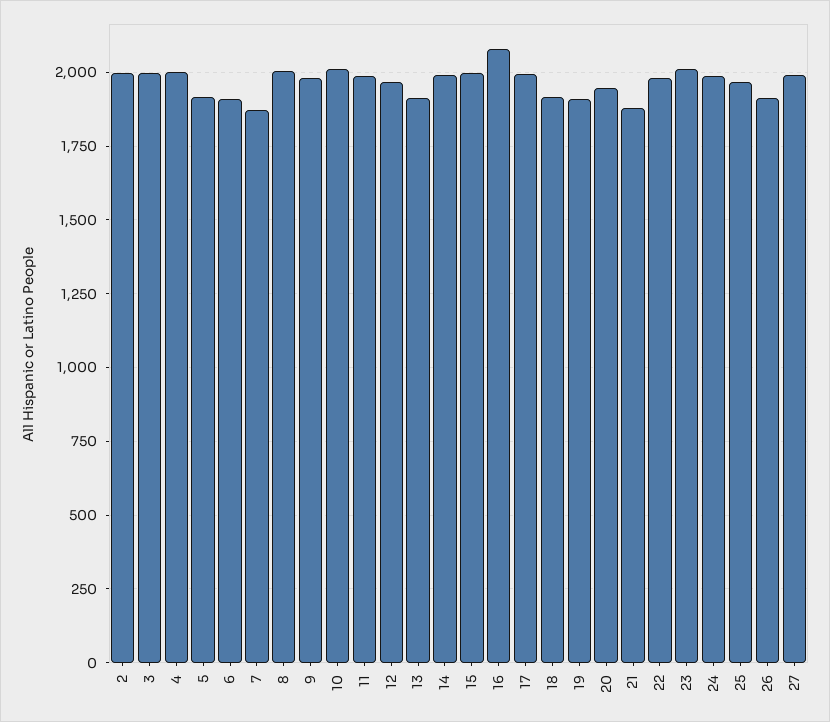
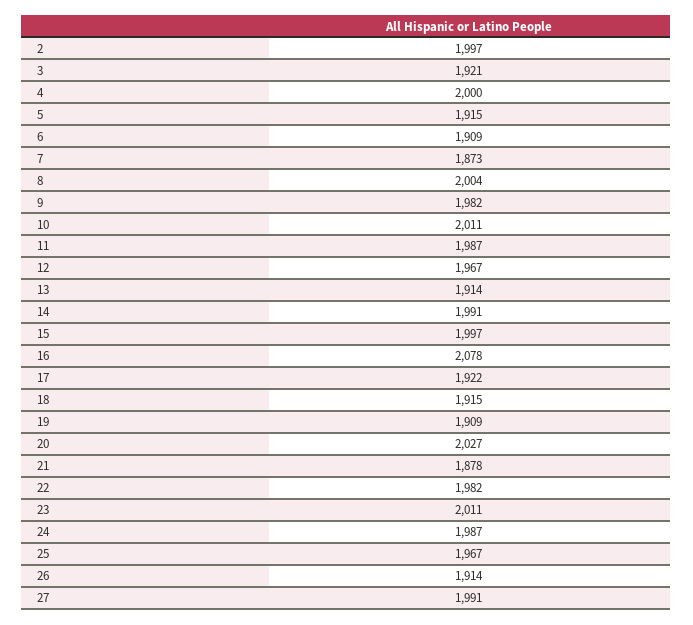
3: 2000 -> 1921
17: 2000 -> 1922
20: 1950 -> 2027

